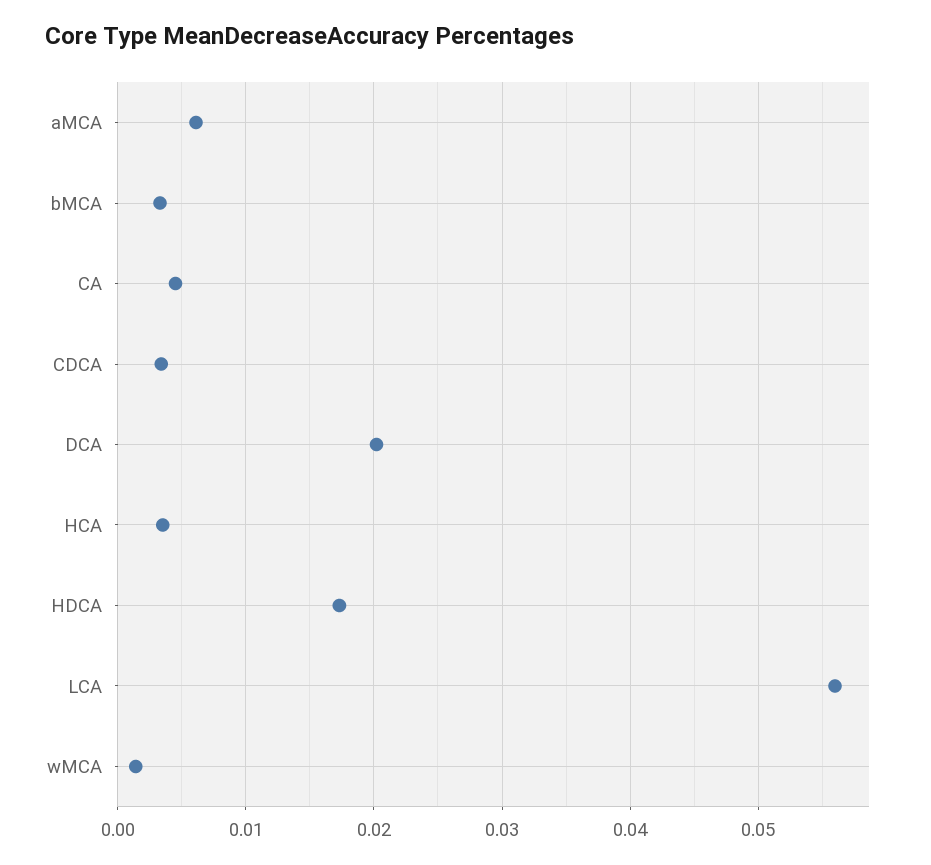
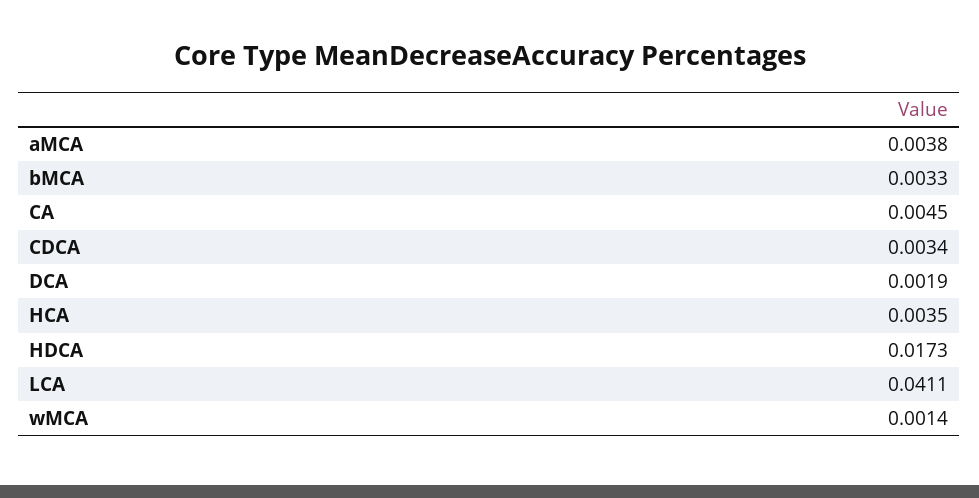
aMCA: 0.006 -> 0.0038
DCA: 0.02 -> 0.0019
LCA: 0.056 -> 0.0411

